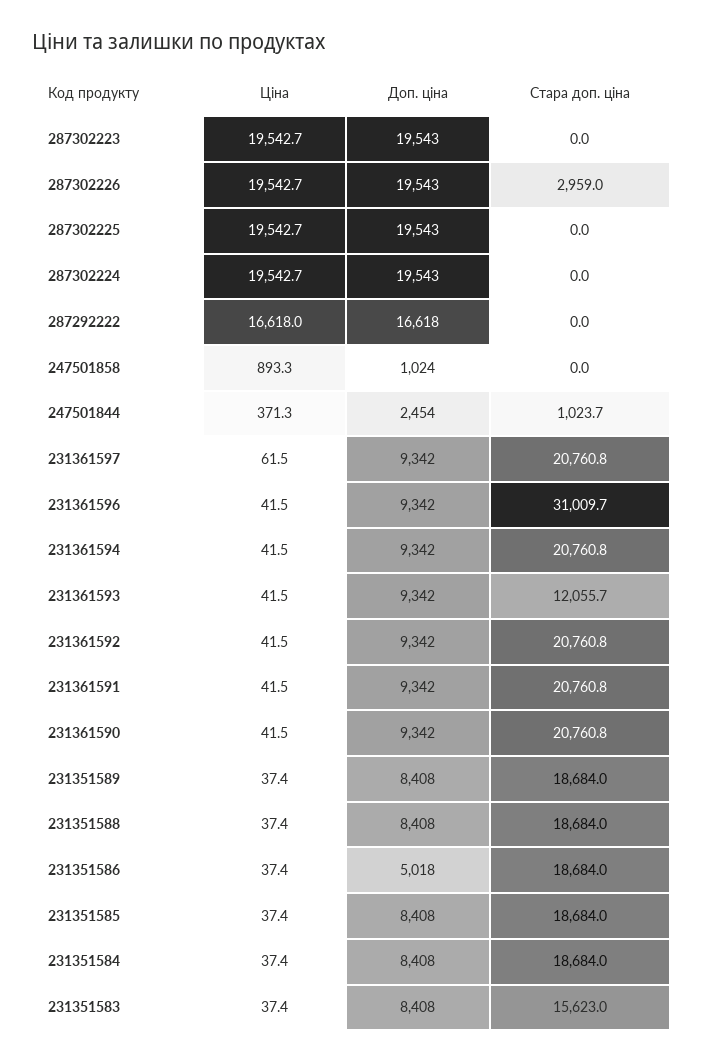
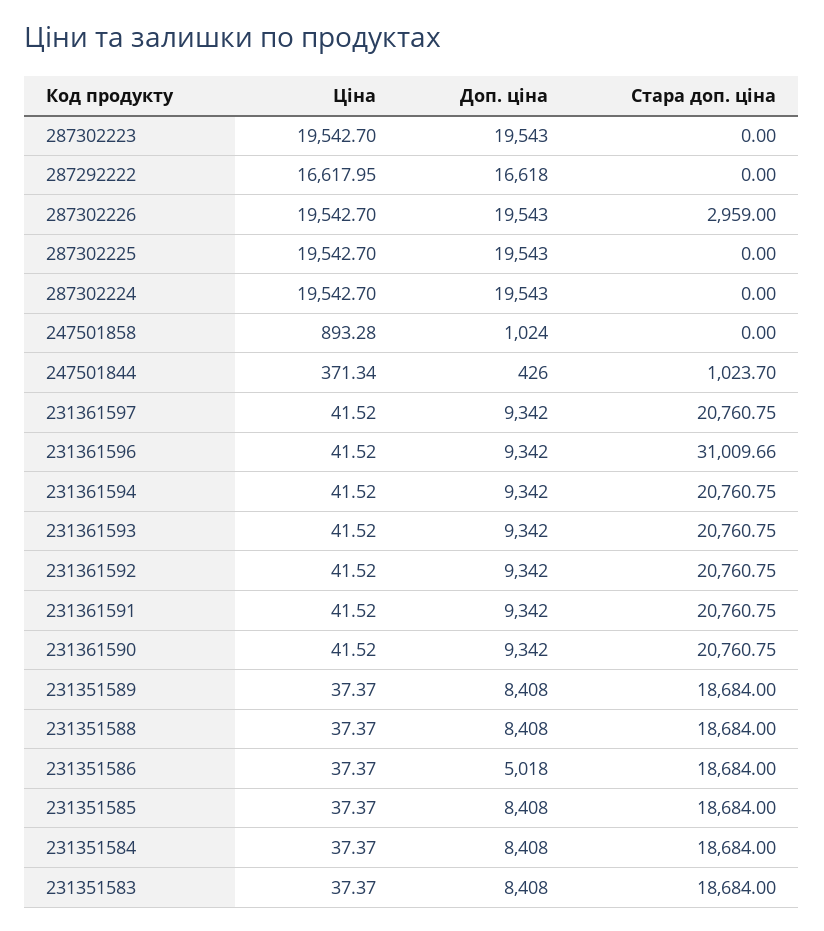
Доп. ціна, 247501844: 2454 -> 426
Ціна, 231361597: 61.5 -> 41.52
Стара доп. ціна, 231361593: 12055.7 -> 20760.75
Стара доп. ціна, 231351583: 15623 -> 18684

